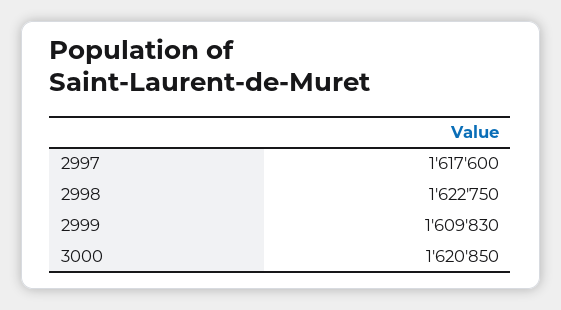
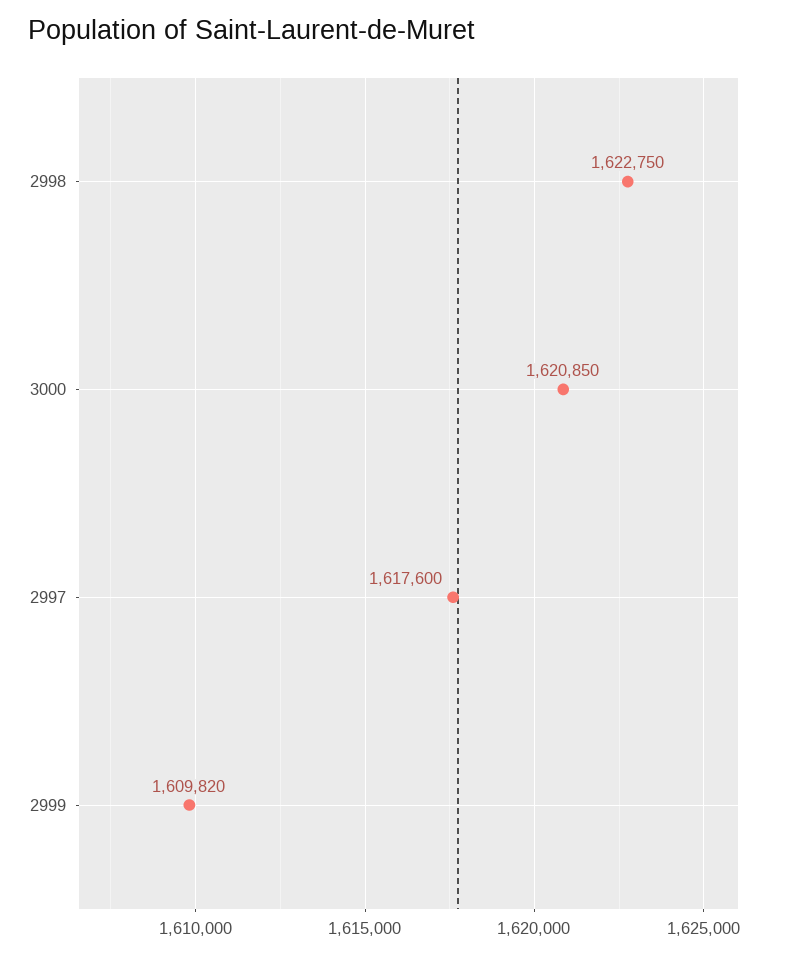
2999: 1609830 -> 1609820

